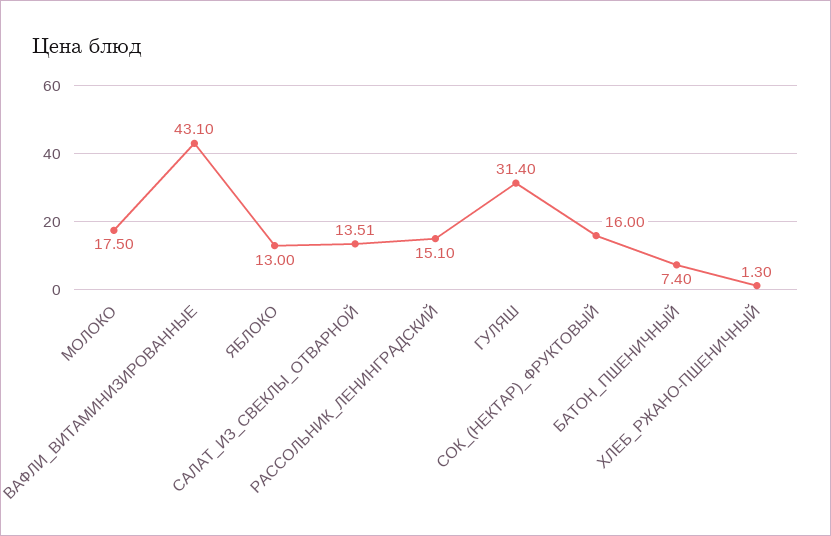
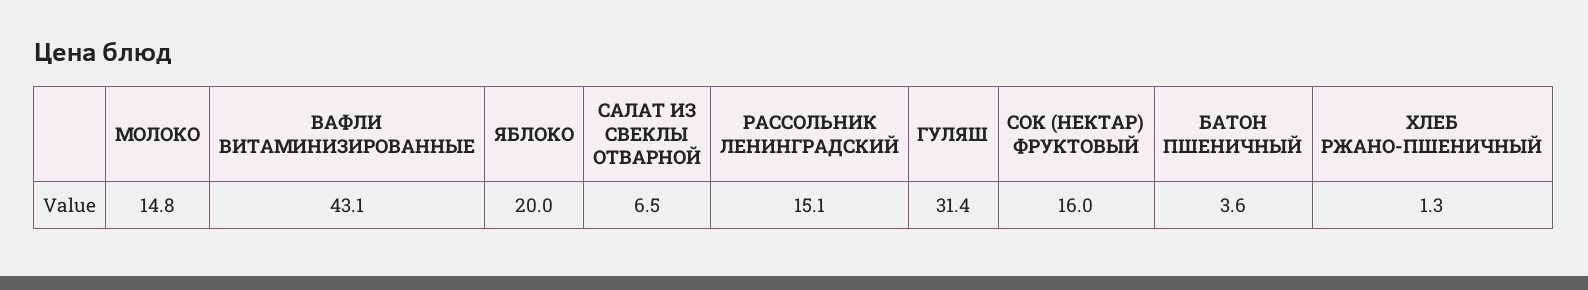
МОЛОКО: 17.5 -> 14.8
ЯБЛОКО: 13 -> 20
САЛАТ_ИЗ_СВЕКЛЫ_ОТВАРНОЙ: 13.51 -> 6.5
БАТОН_ПШЕНИЧНЫЙ: 7.4 -> 3.6

